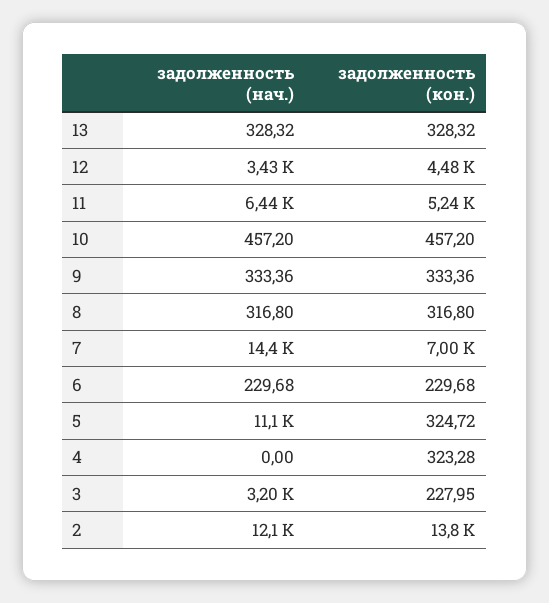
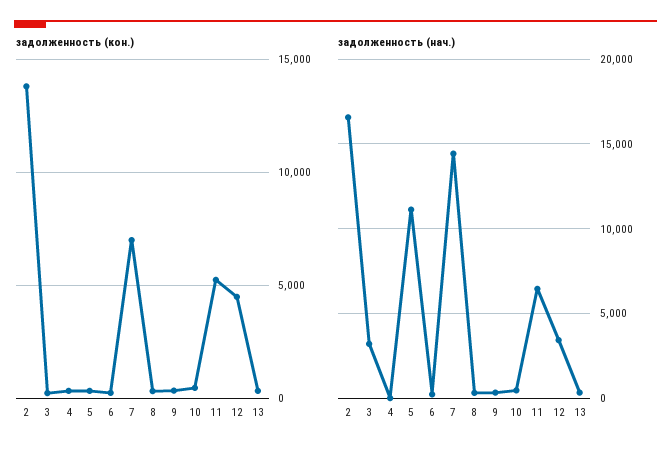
задолженность (нач.), 2: 12100 -> 16500

